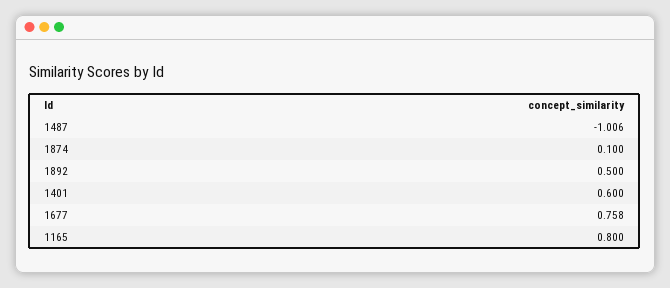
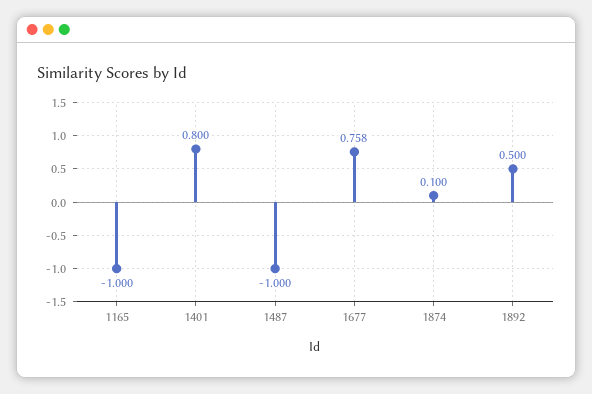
1487: -1.006 -> -1
1401: 0.6 -> 0.8
1165: 0.8 -> -1

